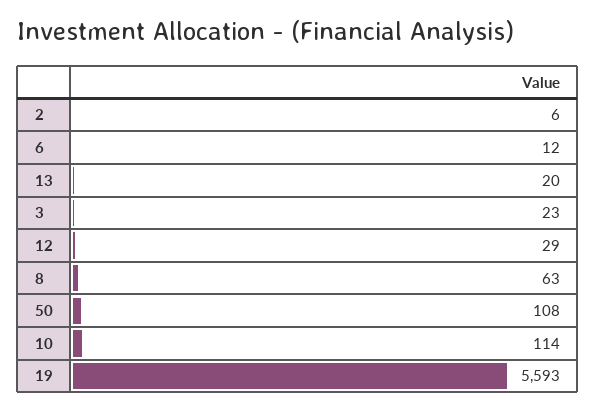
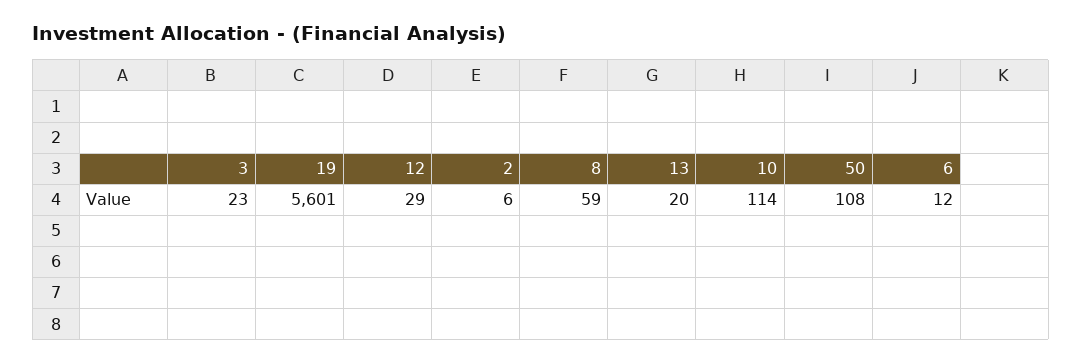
8: 63 -> 59
19: 5593 -> 5601

